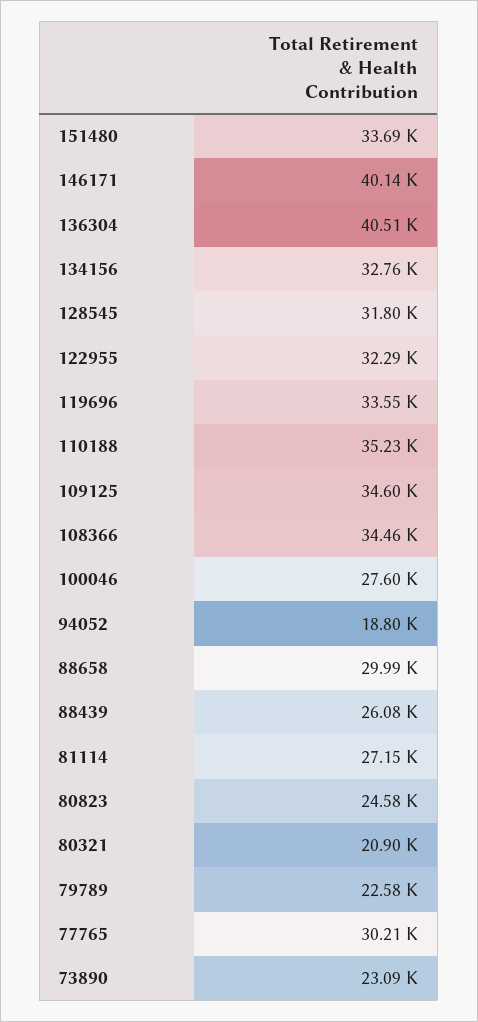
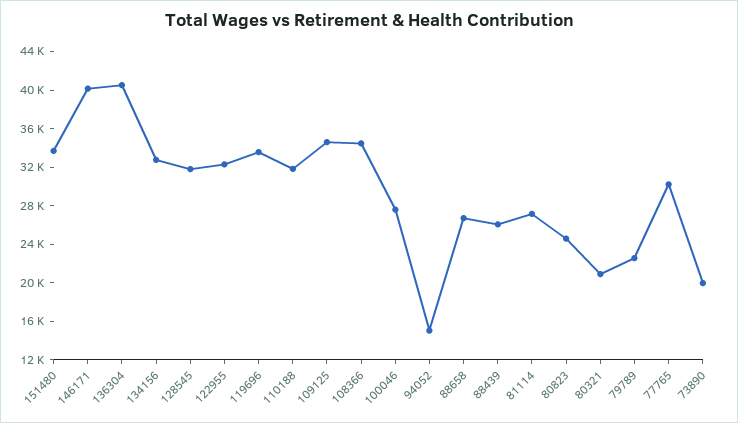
110188: 35230 -> 32000
94052: 18800 -> 15000
88658: 29990 -> 27000
73890: 23090 -> 20000

